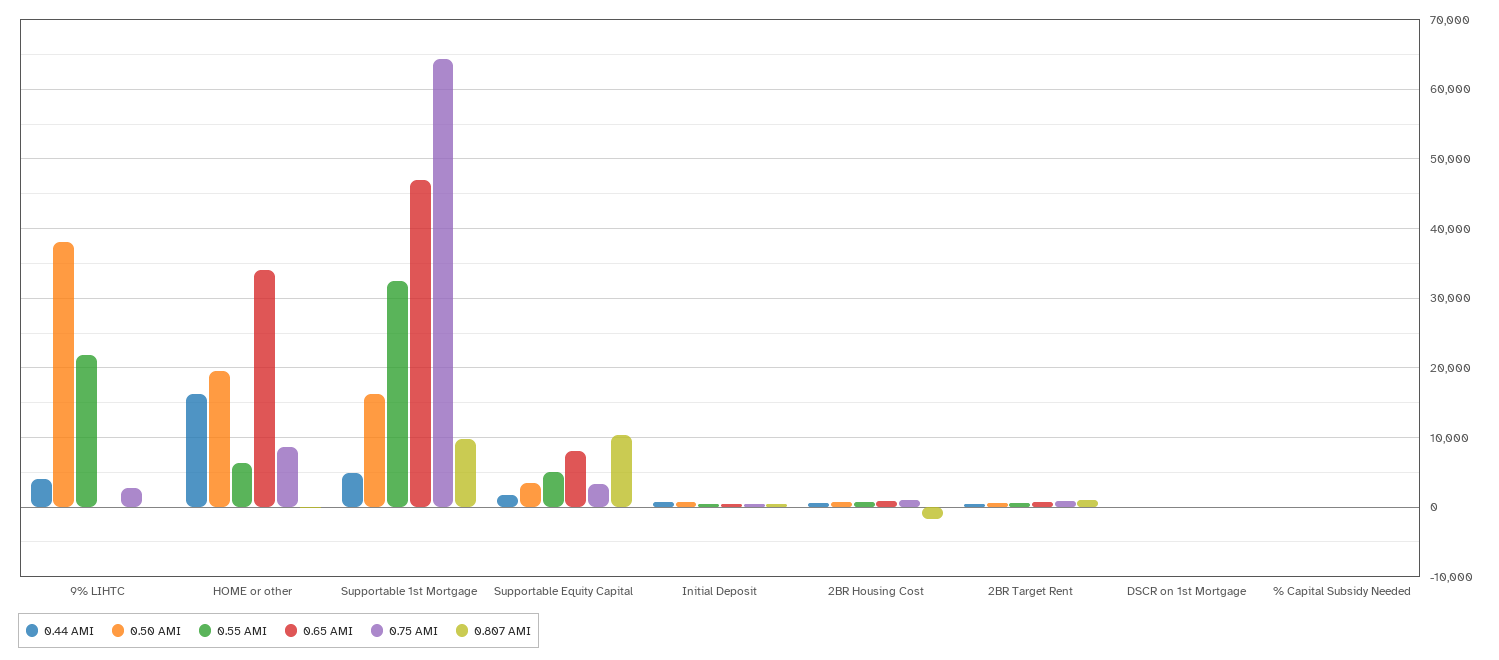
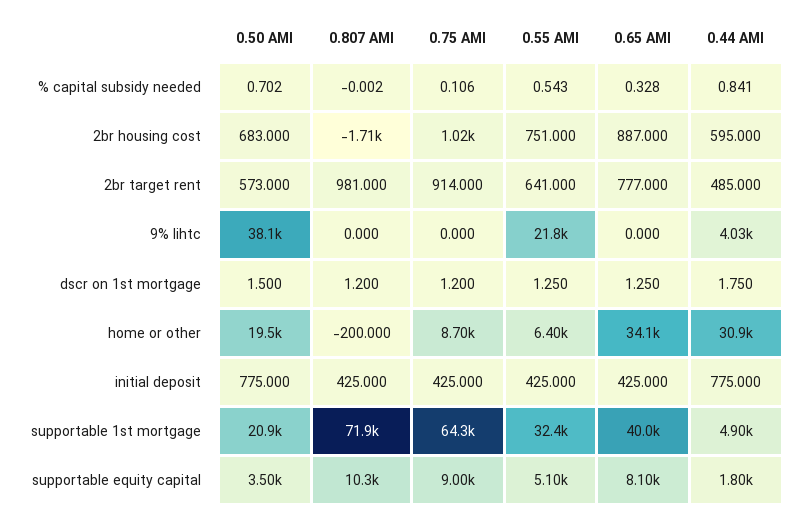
0.75 AMI, 9% LIHTC: 3000 -> 0
0.44 AMI, HOME or other: 16000 -> 30900
0.50 AMI, Supportable 1st Mortgage: 16000 -> 20900
0.65 AMI, Supportable 1st Mortgage: 47000 -> 40000
0.807 AMI, Supportable 1st Mortgage: 10000 -> 71900
0.75 AMI, Supportable Equity Capital: 3000 -> 9000

